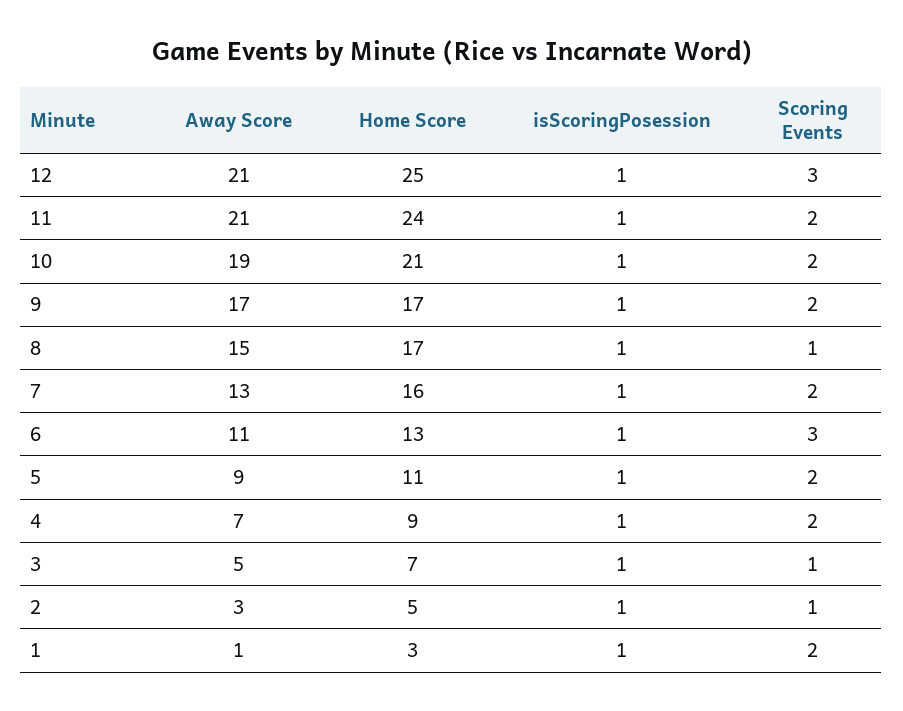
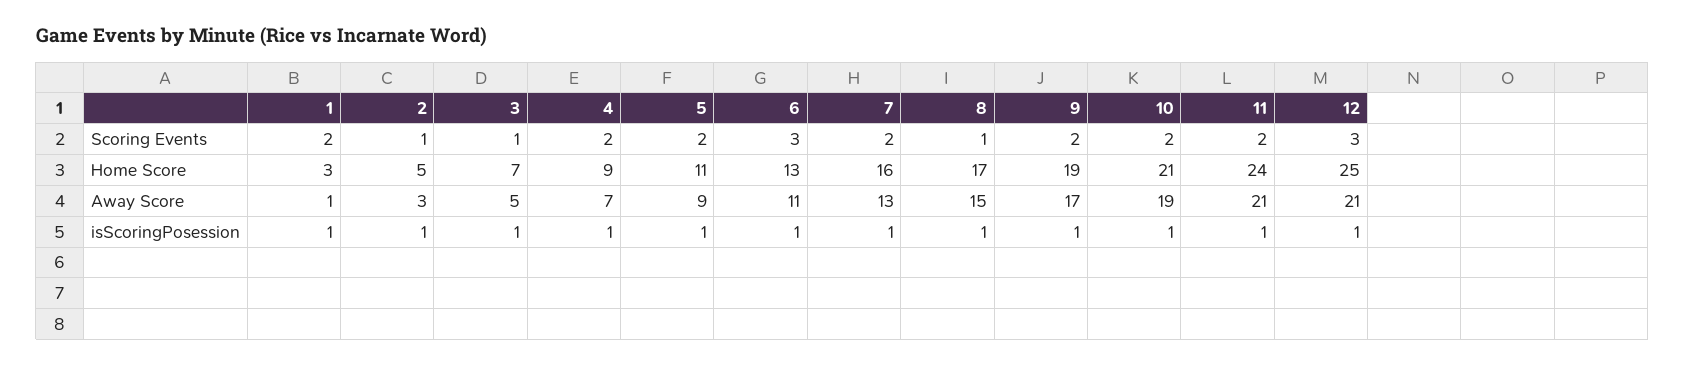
Home Score, 9: 17 -> 19

